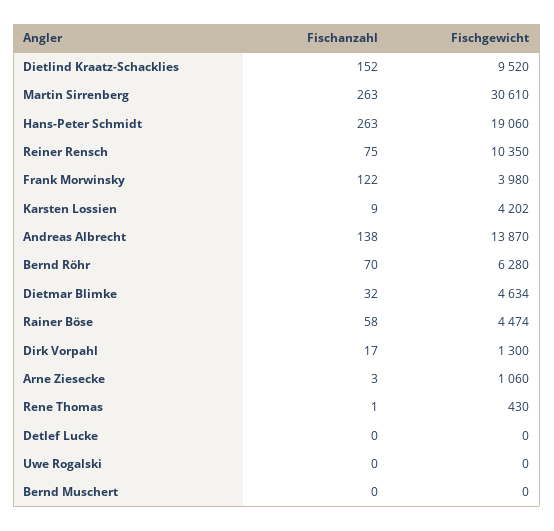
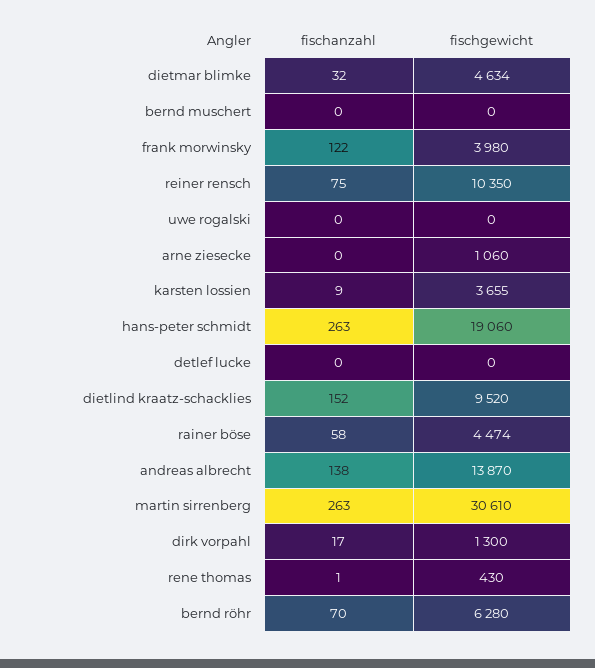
Fischgewicht, Karsten Lossien: 4202 -> 3655
Fischanzahl, Arne Ziesecke: 3 -> 0

